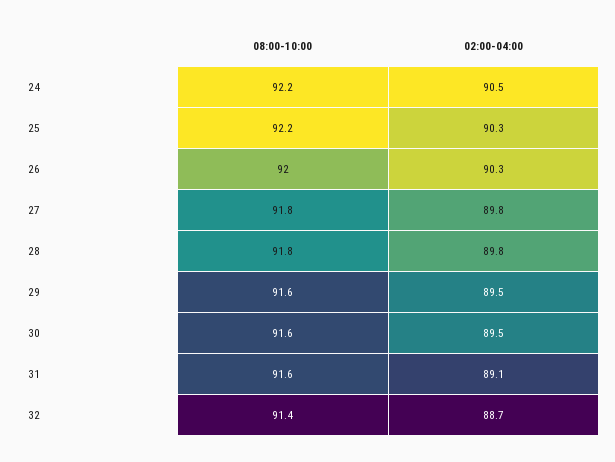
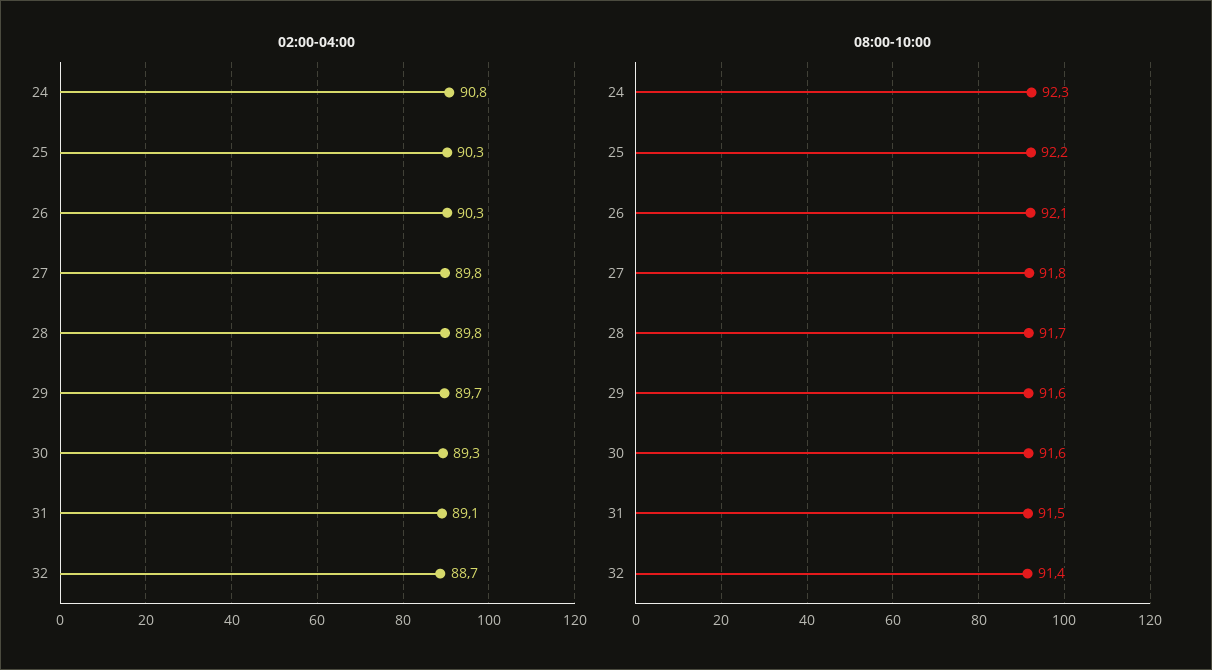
08:00-10:00, 24: 92.2 -> 92.3
02:00-04:00, 24: 90.5 -> 90.8
08:00-10:00, 26: 92 -> 92.1
08:00-10:00, 28: 91.8 -> 91.7
02:00-04:00, 29: 89.5 -> 89.7
02:00-04:00, 30: 89.5 -> 89.3
08:00-10:00, 31: 91.6 -> 91.5

